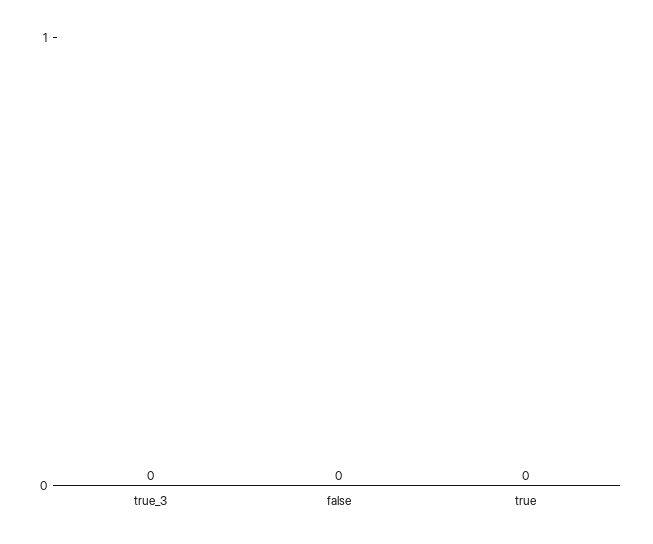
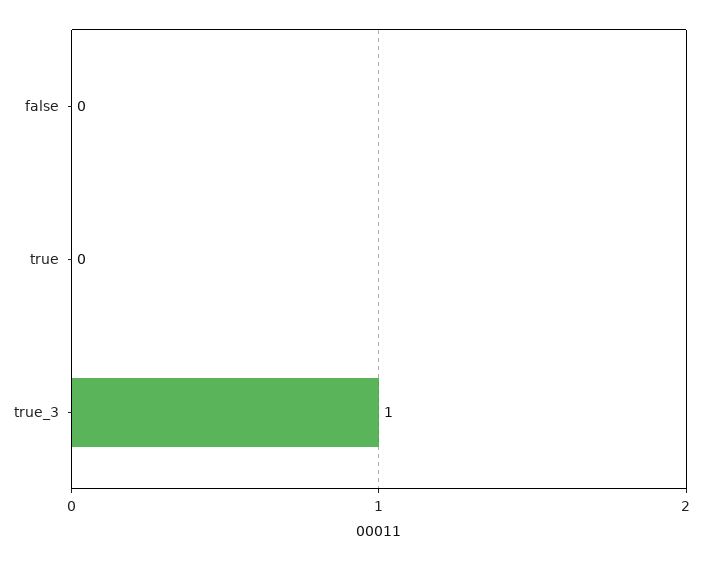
true_3: 0 -> 1

